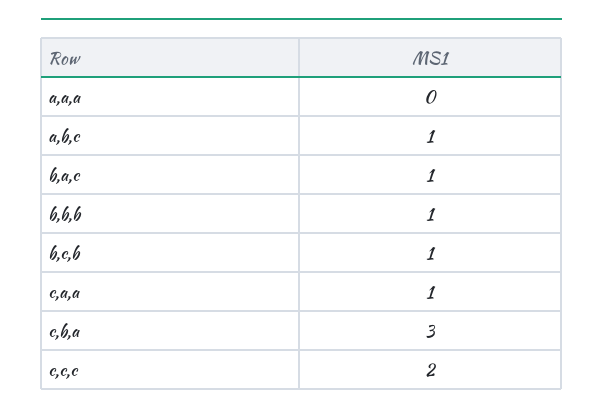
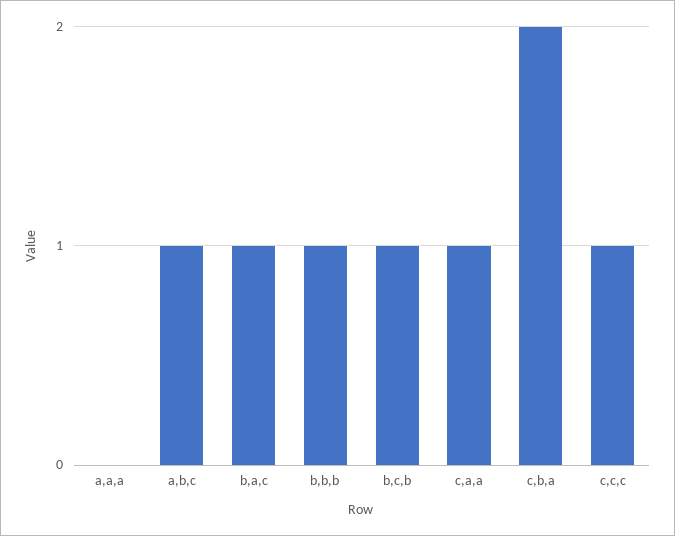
c,b,a: 3 -> 2
c,c,c: 2 -> 1

